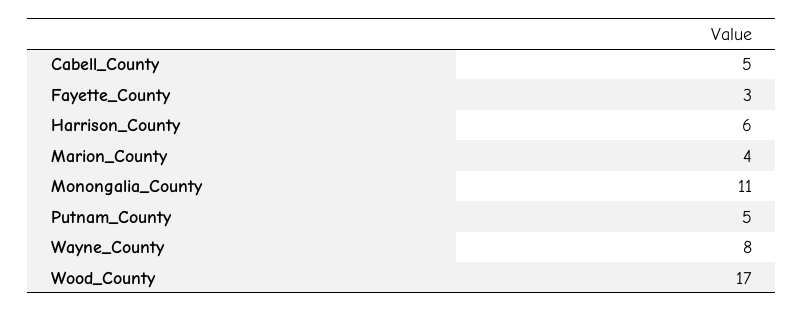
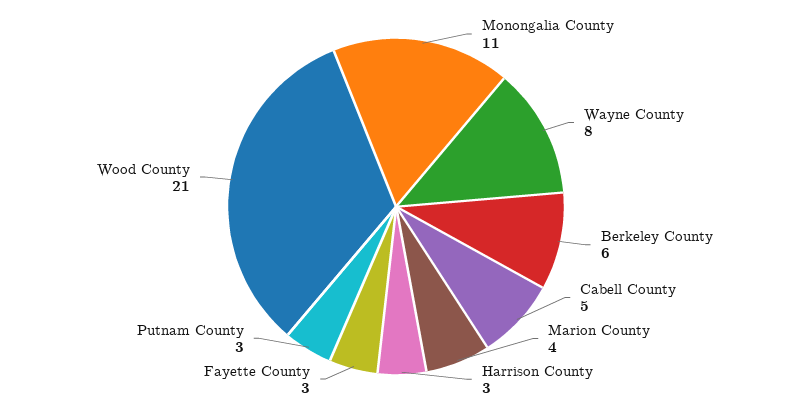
Harrison_County: 6 -> 3
Putnam_County: 5 -> 3
Wood_County: 17 -> 21
Berkeley County: none -> 6

